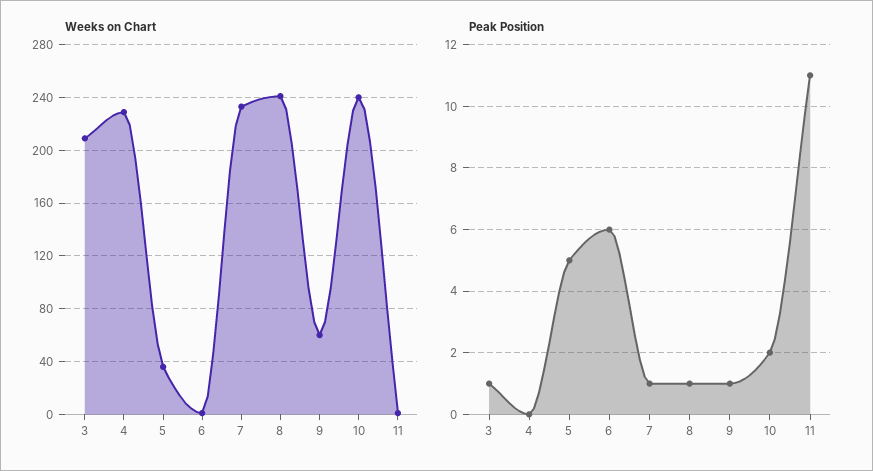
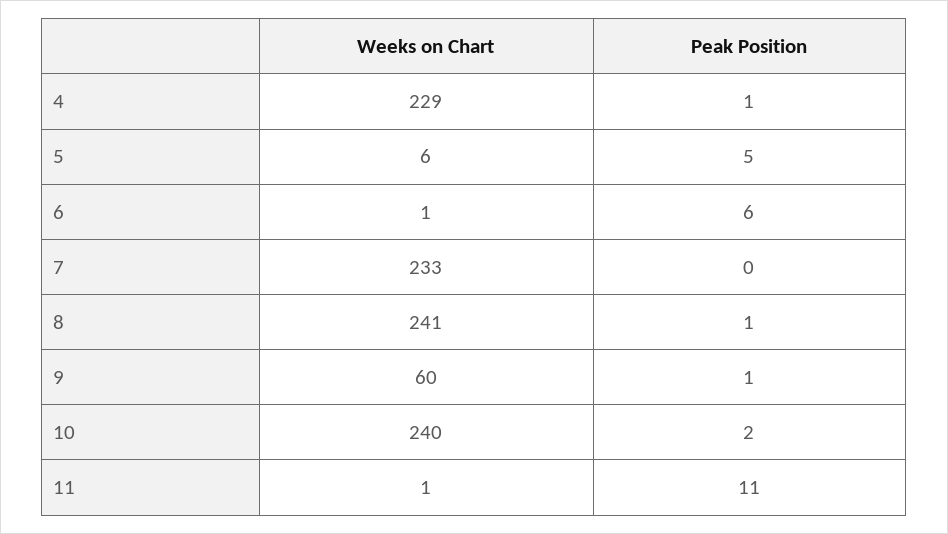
Weeks on Chart, 3: 210 -> none
Weeks on Chart, 5: 35 -> 6
Peak Position, 3: 1 -> none
Peak Position, 4: 0 -> 1
Peak Position, 7: 1 -> 0

